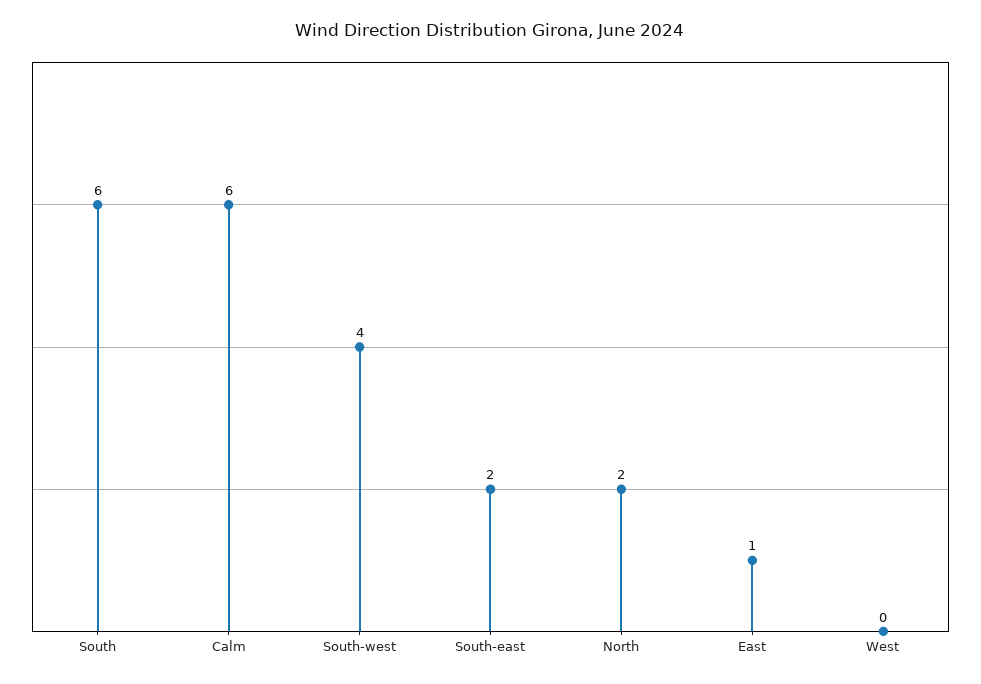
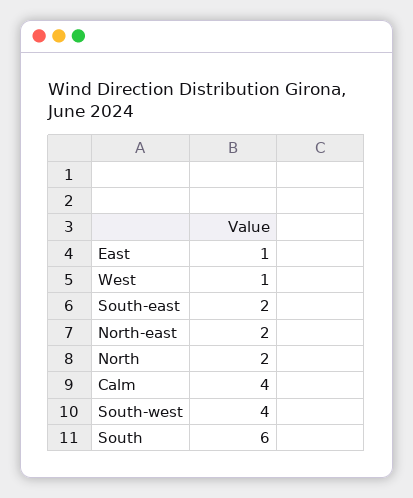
Calm: 6 -> 4
West: 0 -> 1
North-east: none -> 2

